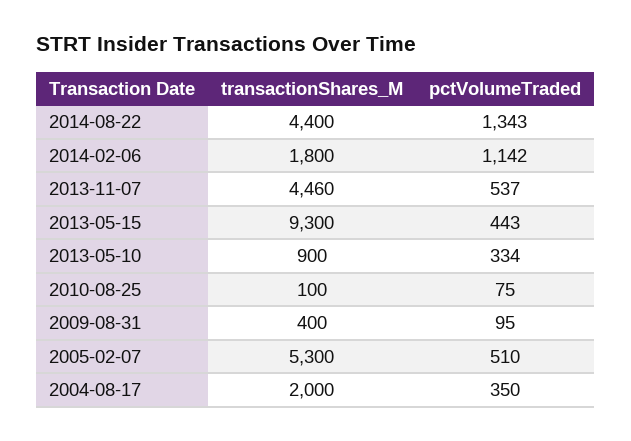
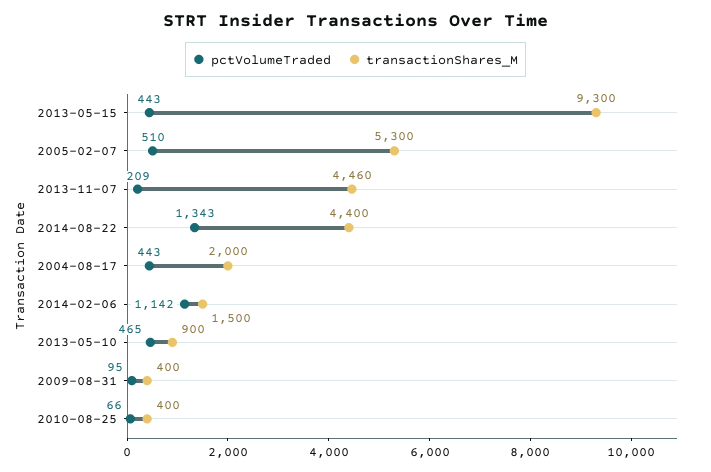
transactionShares_M, 2014-02-06: 1800 -> 1500
pctVolumeTraded, 2013-11-07: 537 -> 209
pctVolumeTraded, 2013-05-10: 334 -> 465
transactionShares_M, 2010-08-25: 100 -> 400
pctVolumeTraded, 2010-08-25: 75 -> 66
pctVolumeTraded, 2004-08-17: 350 -> 443

